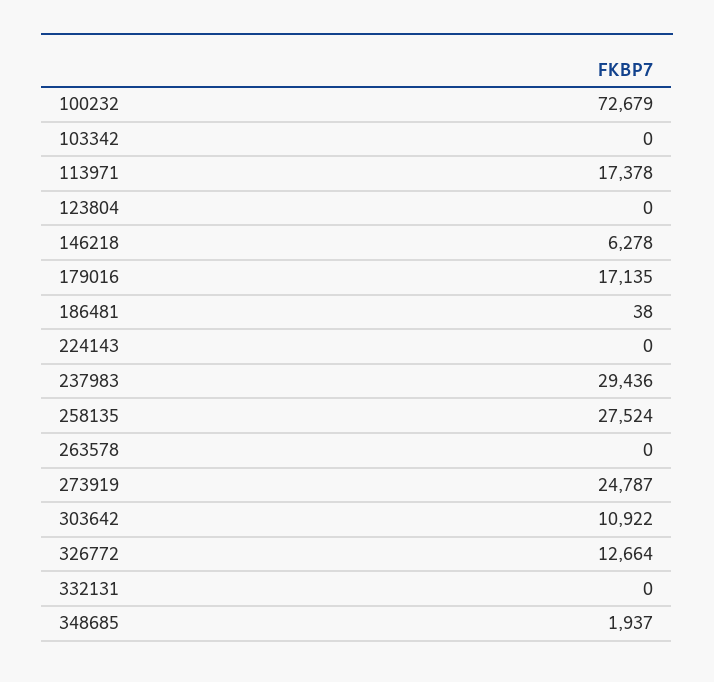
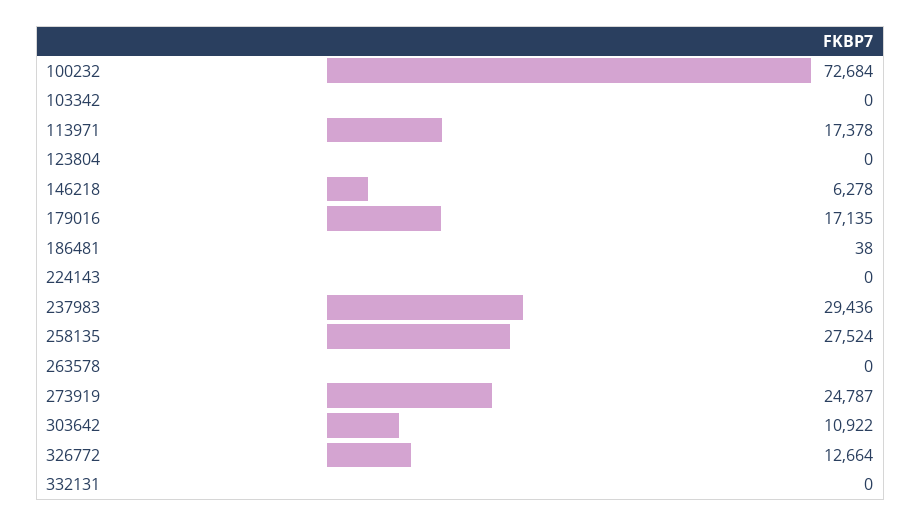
100232: 72679 -> 72684
348685: 1937 -> none

